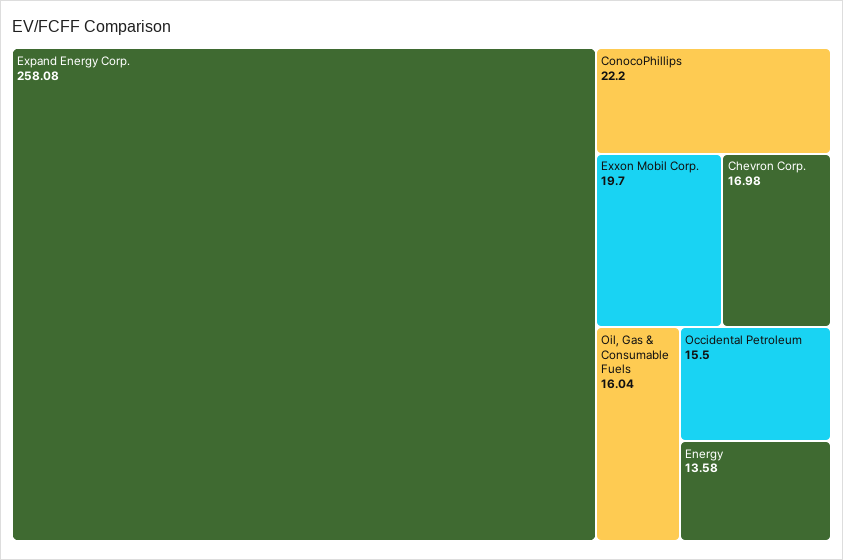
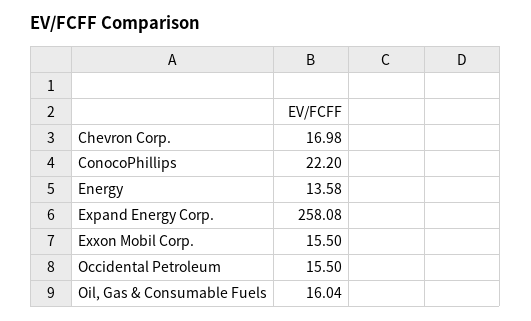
Exxon Mobil Corp.: 19.7 -> 15.5

